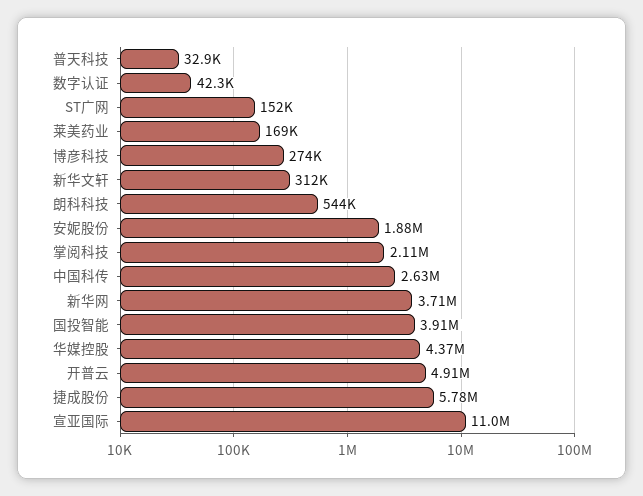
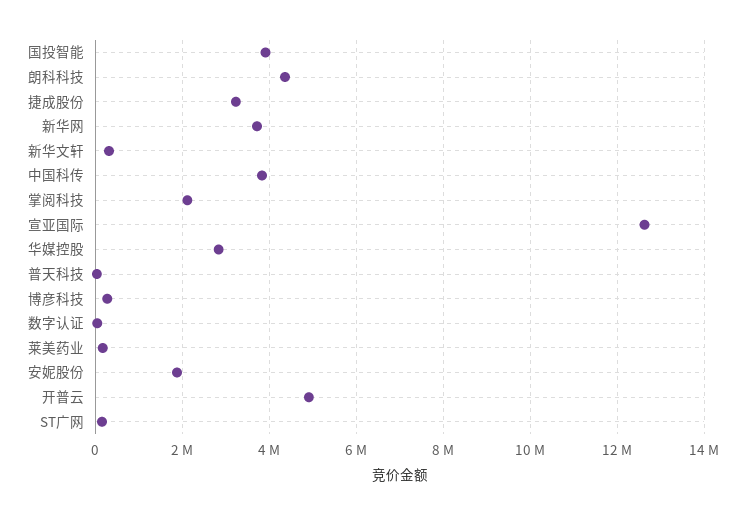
朗科科技: 544000 -> 4400000
中国科传: 2630000 -> 3800000
华媒控股: 4370000 -> 2800000
捷成股份: 5780000 -> 3200000
宣亚国际: 11000000 -> 12600000

